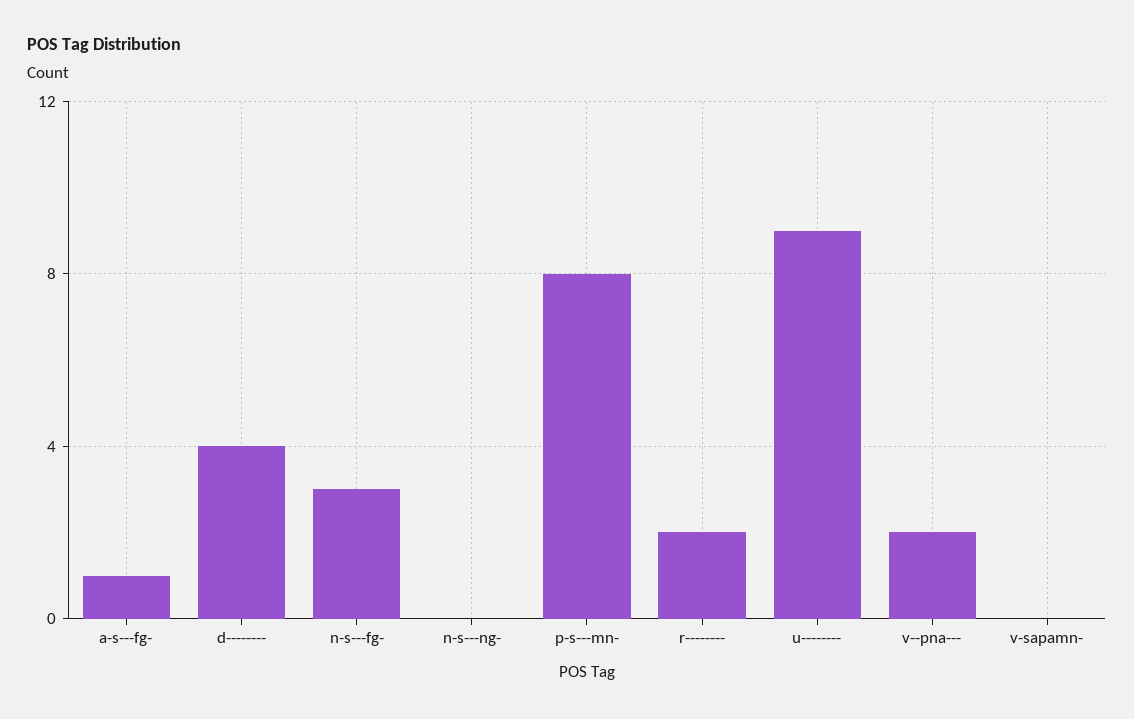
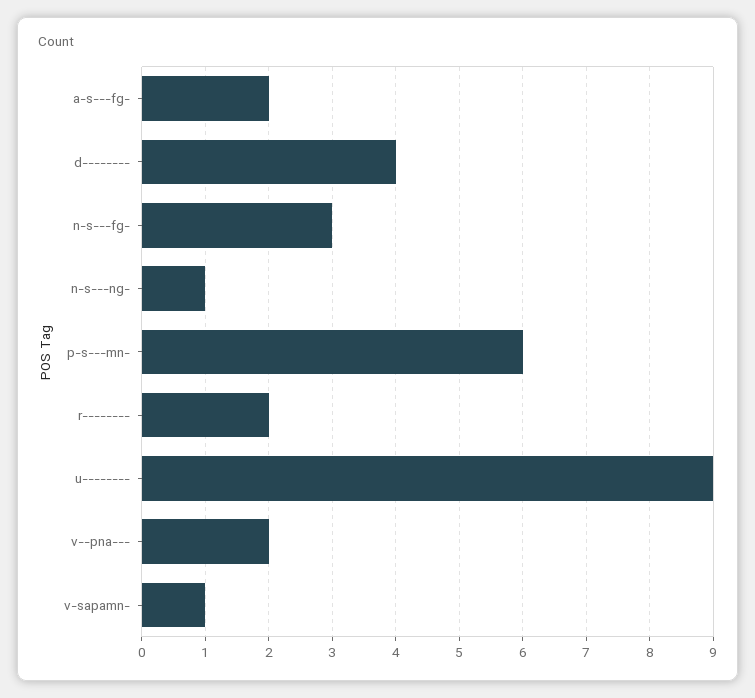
a-s---fg-: 1 -> 2
n-s---ng-: 0 -> 1
p-s---mn-: 8 -> 6
v-sapamn-: 0 -> 1

